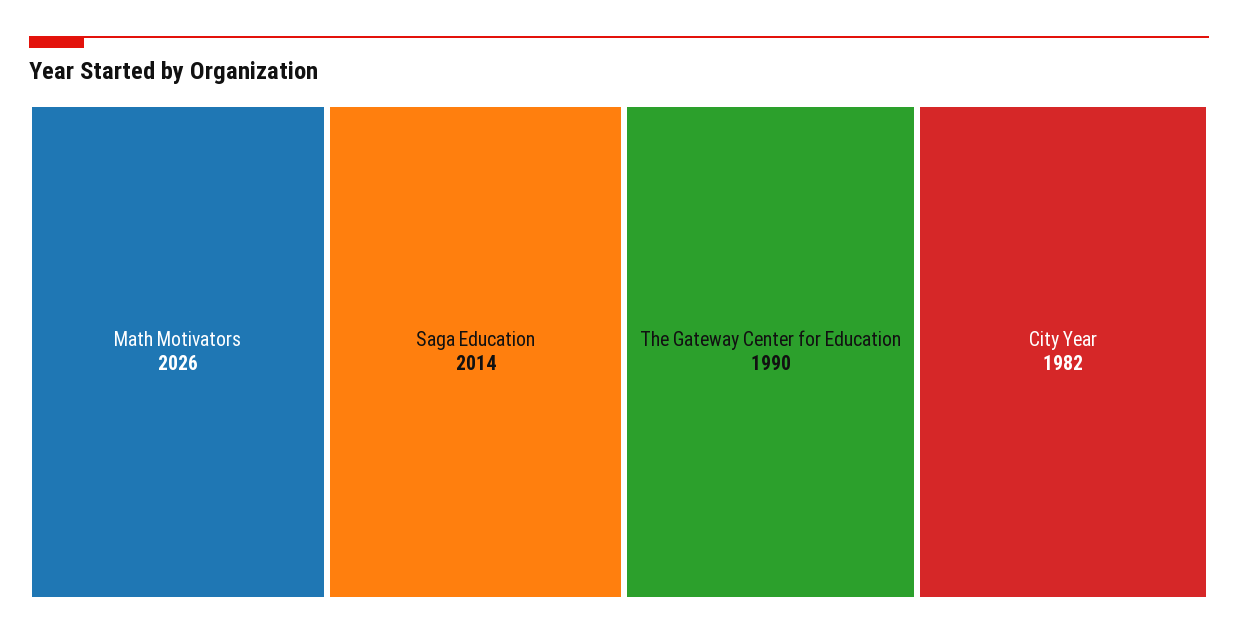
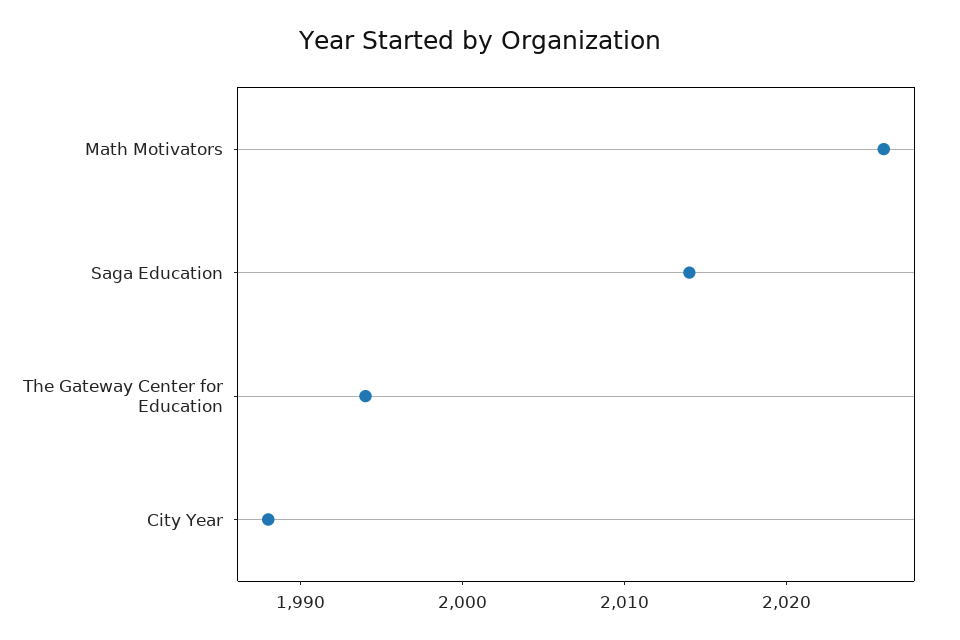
The Gateway Center for Education: 1990 -> 1994
City Year: 1982 -> 1988

